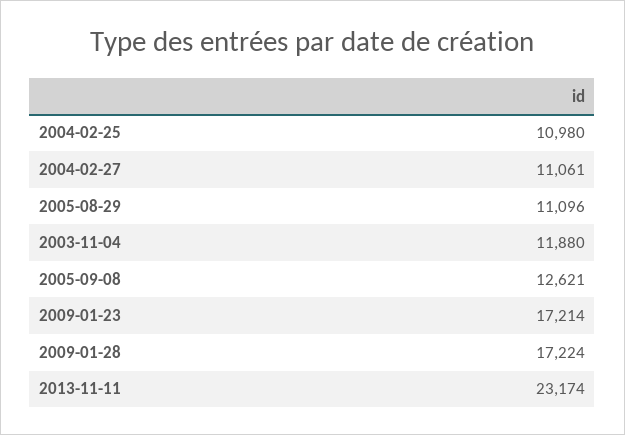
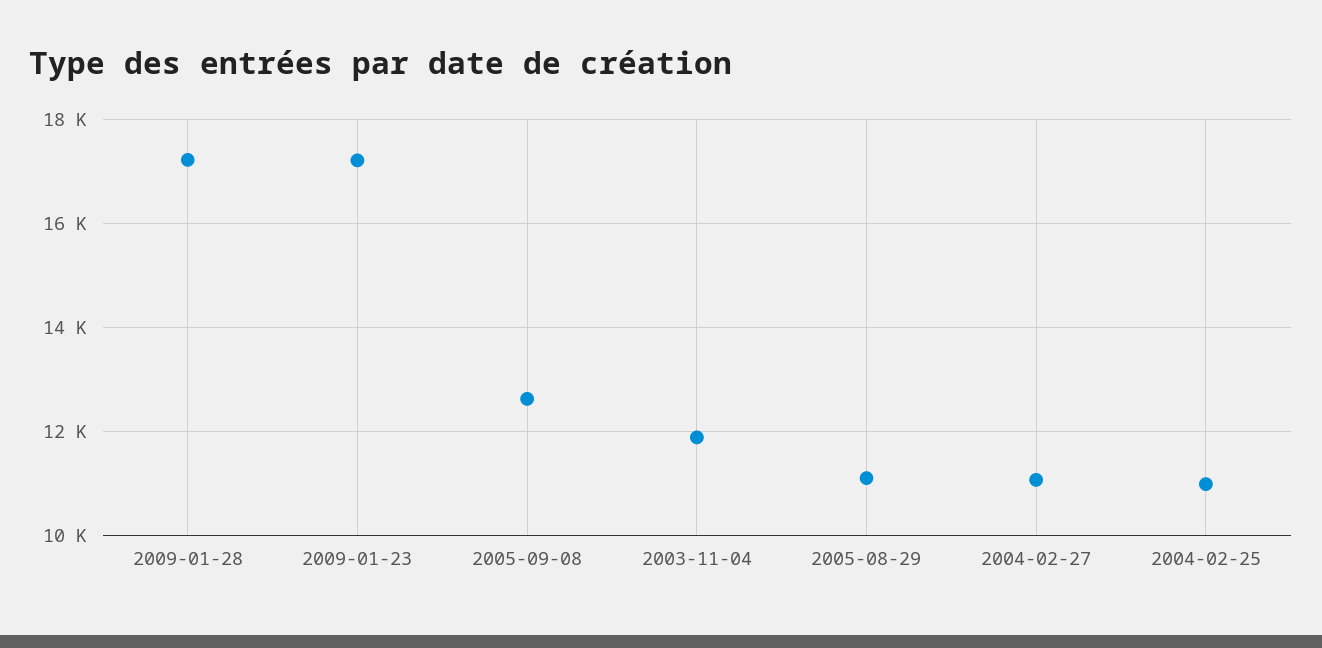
2013-11-11: 23174 -> none

